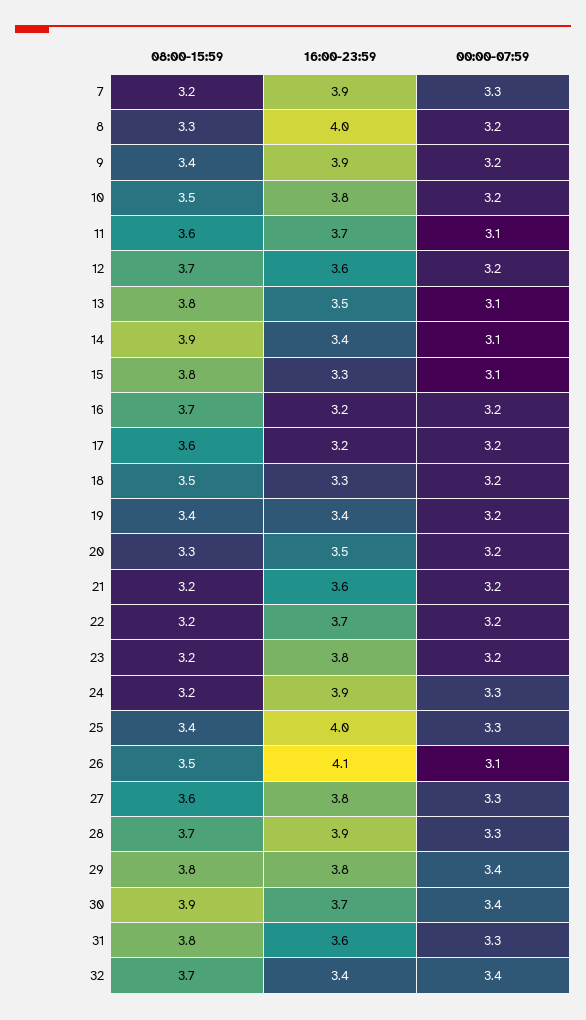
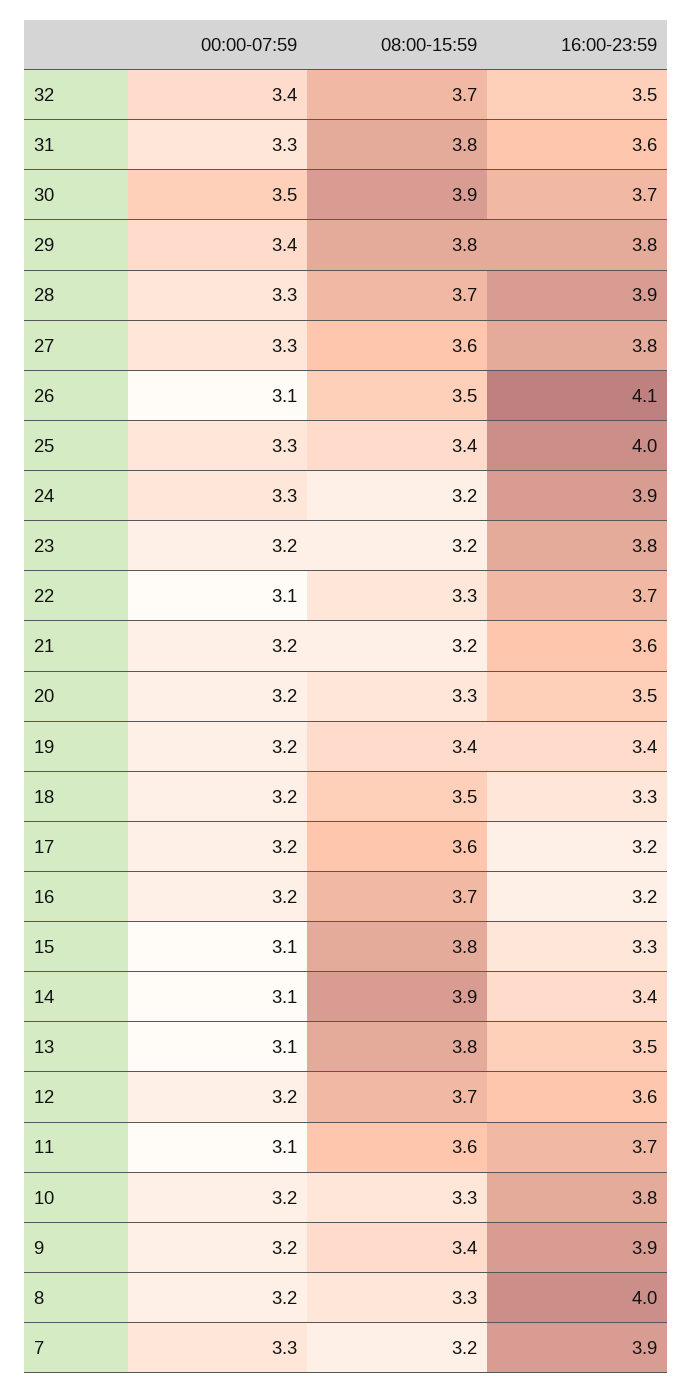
08:00-15:59, 10: 3.5 -> 3.3
08:00-15:59, 22: 3.2 -> 3.3
00:00-07:59, 22: 3.2 -> 3.1
00:00-07:59, 30: 3.4 -> 3.5
16:00-23:59, 32: 3.4 -> 3.5

